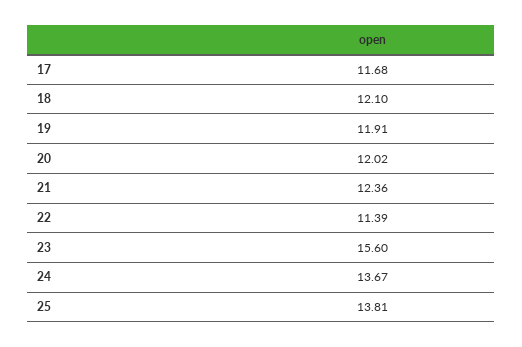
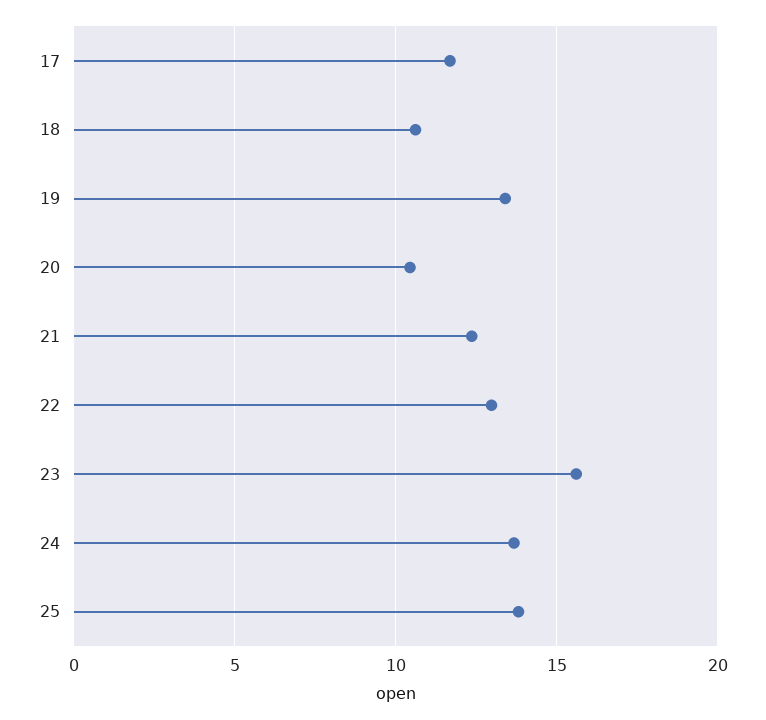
18: 12.1 -> 10.5
19: 11.91 -> 13.5
20: 12.02 -> 10.5
22: 11.39 -> 13

